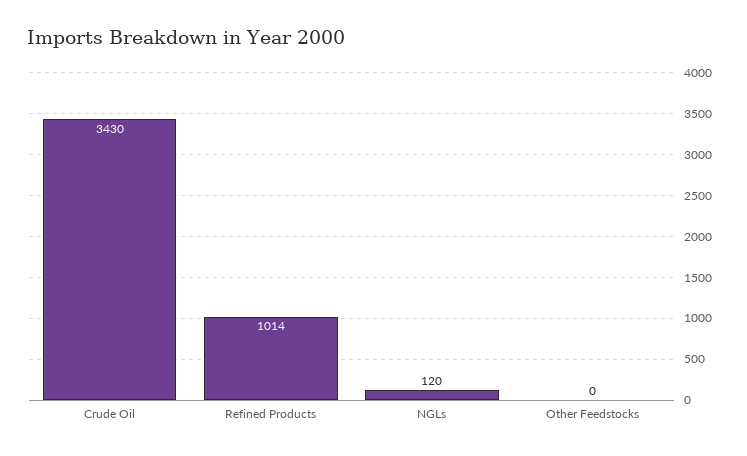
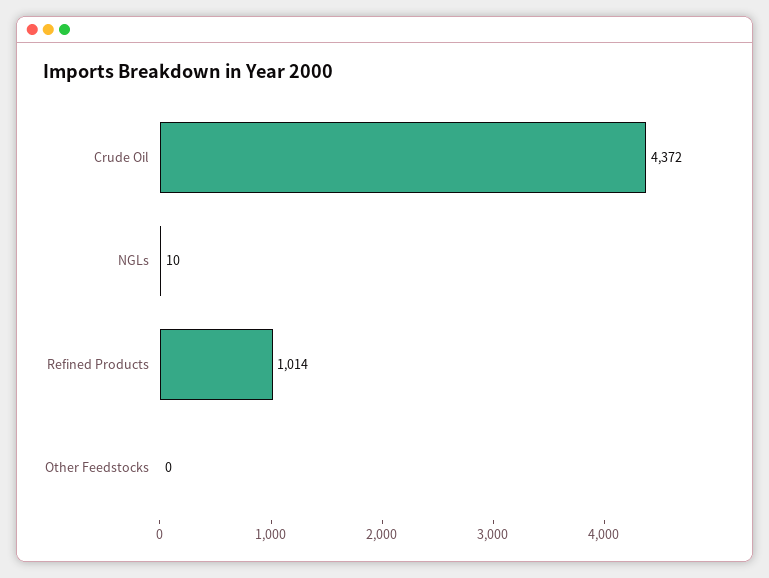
Crude Oil: 3430 -> 4372
NGLs: 120 -> 10

